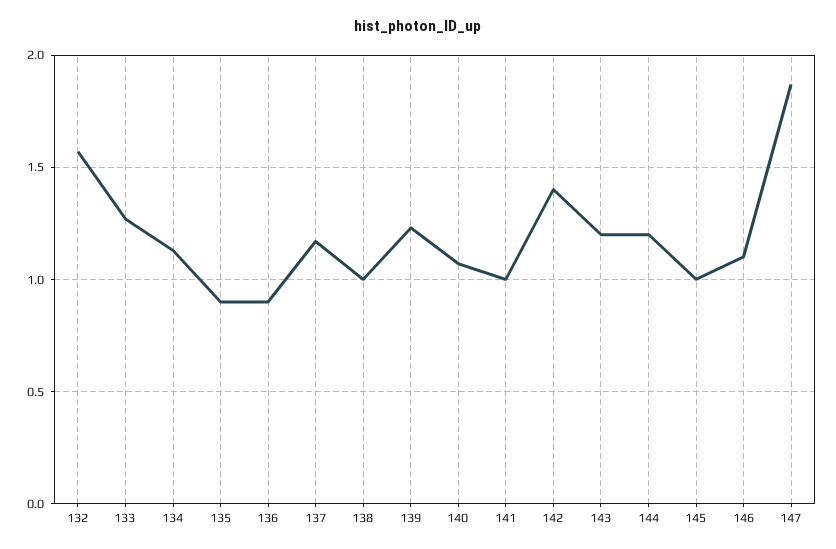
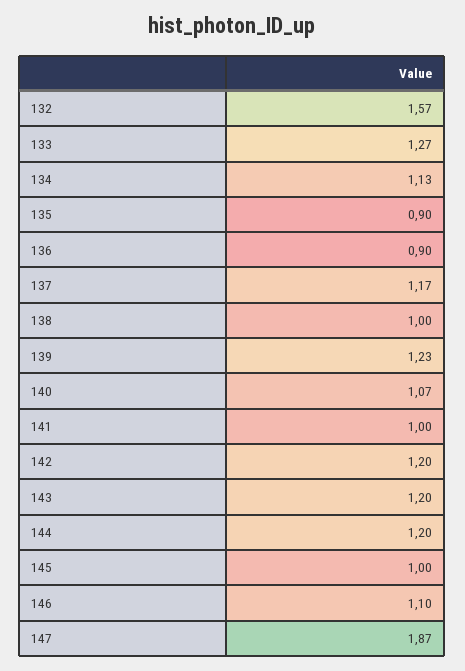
142: 1.4 -> 1.2

